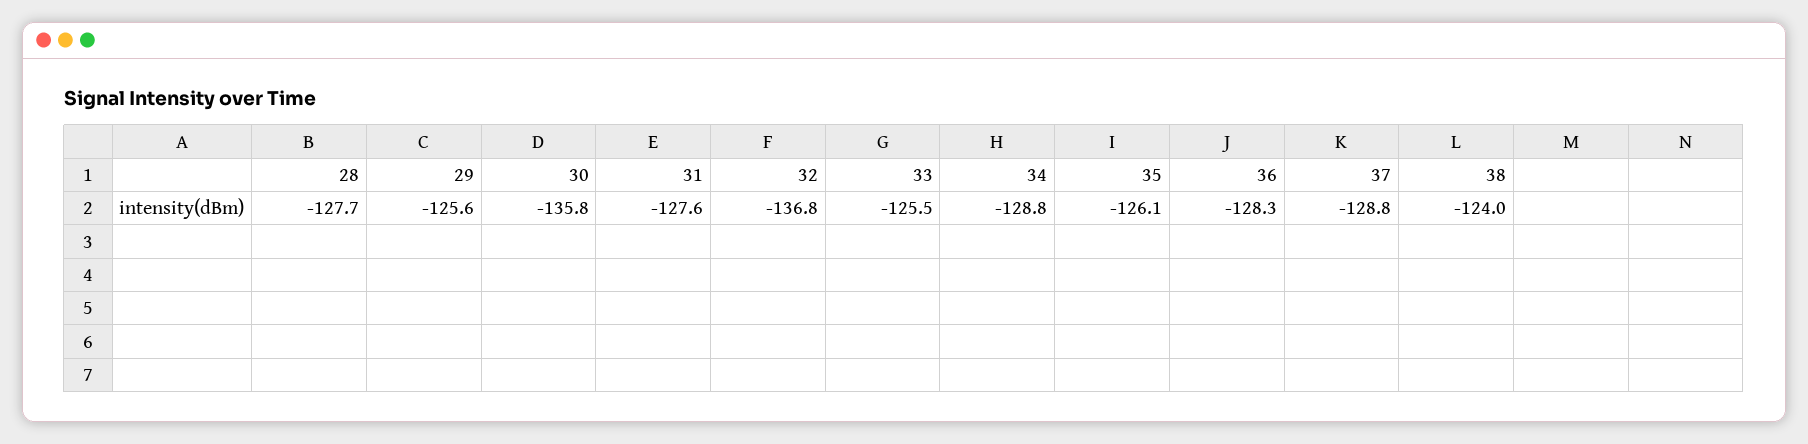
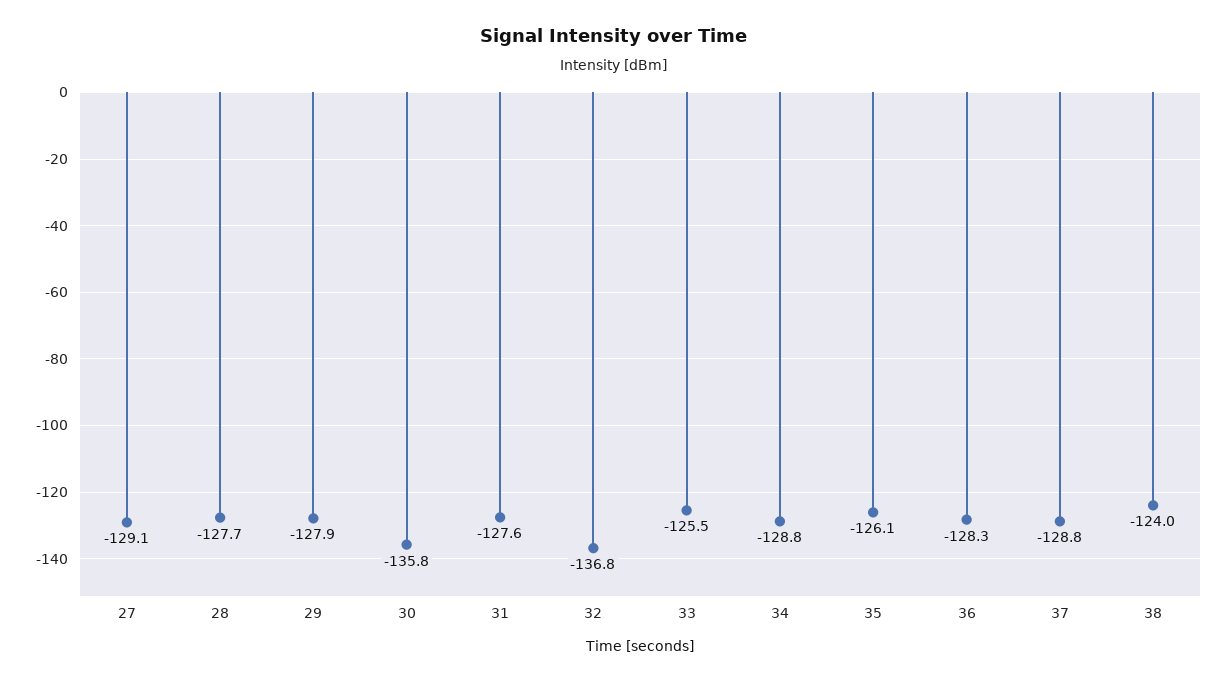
29: -125.6 -> -127.9
27: none -> -129.1

